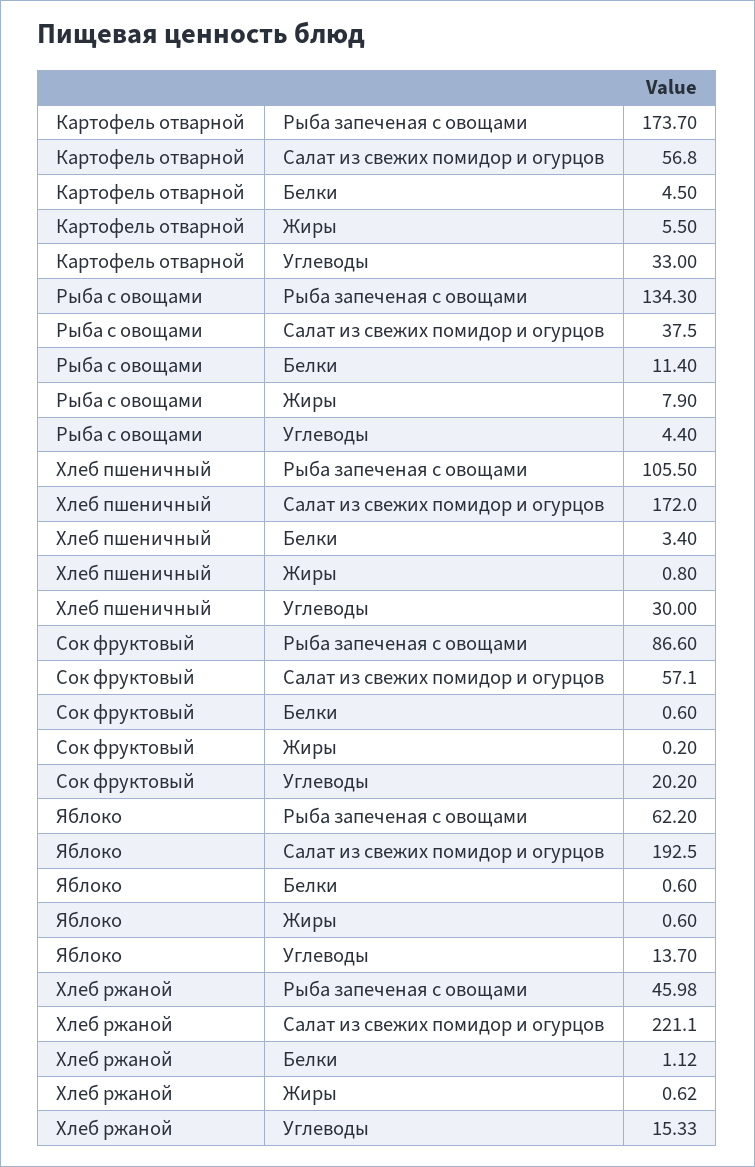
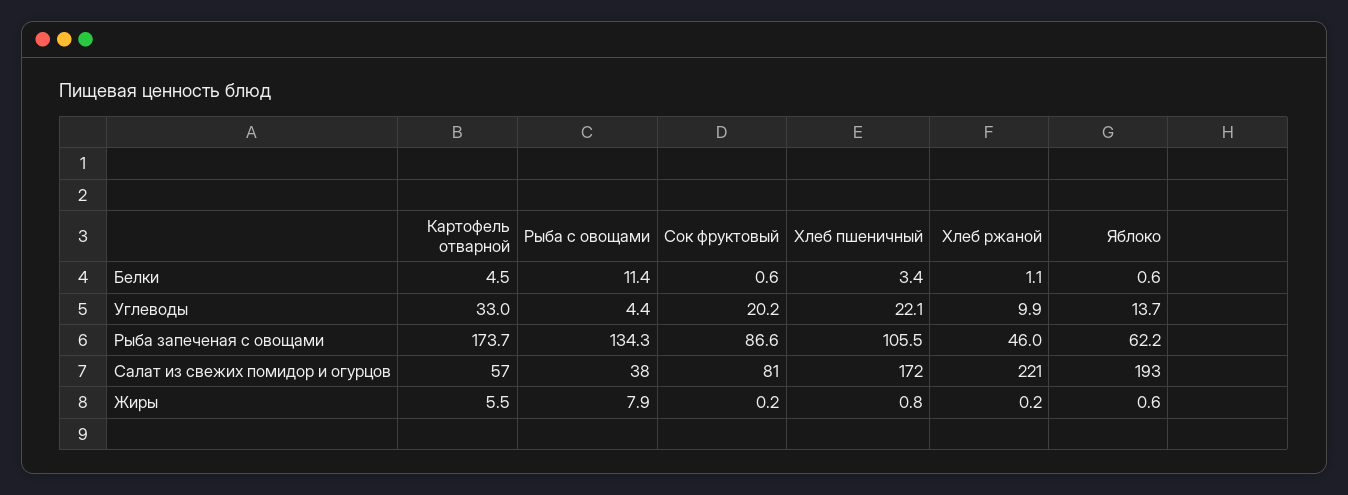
Хлеб пшеничный, Углеводы: 30 -> 22.1
Сок фруктовый, Салат из свежих помидор и огурцов: 57.1 -> 81
Хлеб ржаной, Жиры: 0.62 -> 0.2
Хлеб ржаной, Углеводы: 15.33 -> 9.9

